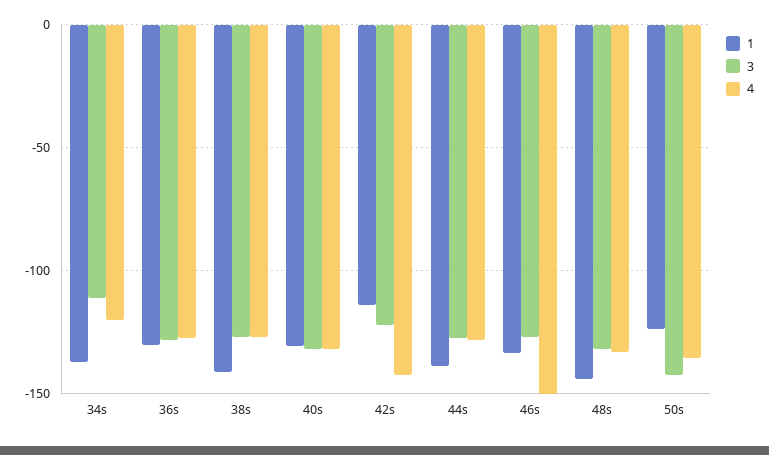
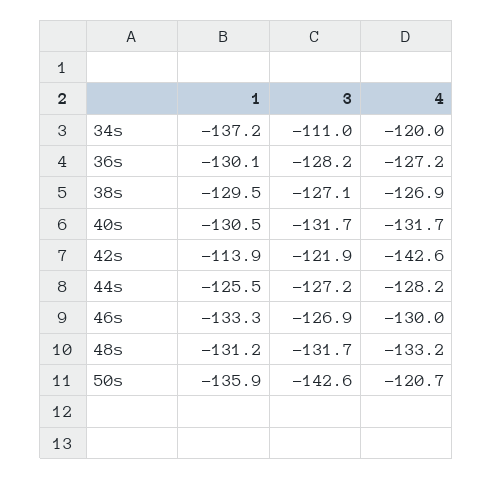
1, 38s: -140 -> -129.5
1, 44s: -140 -> -125.5
4, 46s: -150 -> -130
1, 48s: -145 -> -131.2
1, 50s: -125 -> -135.9
4, 50s: -135 -> -120.7

